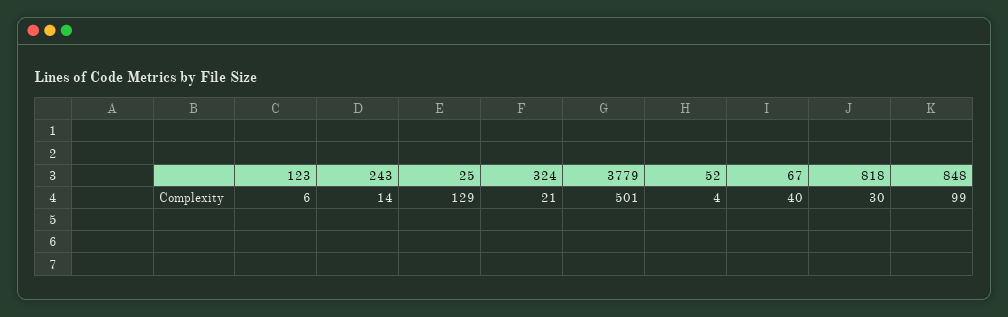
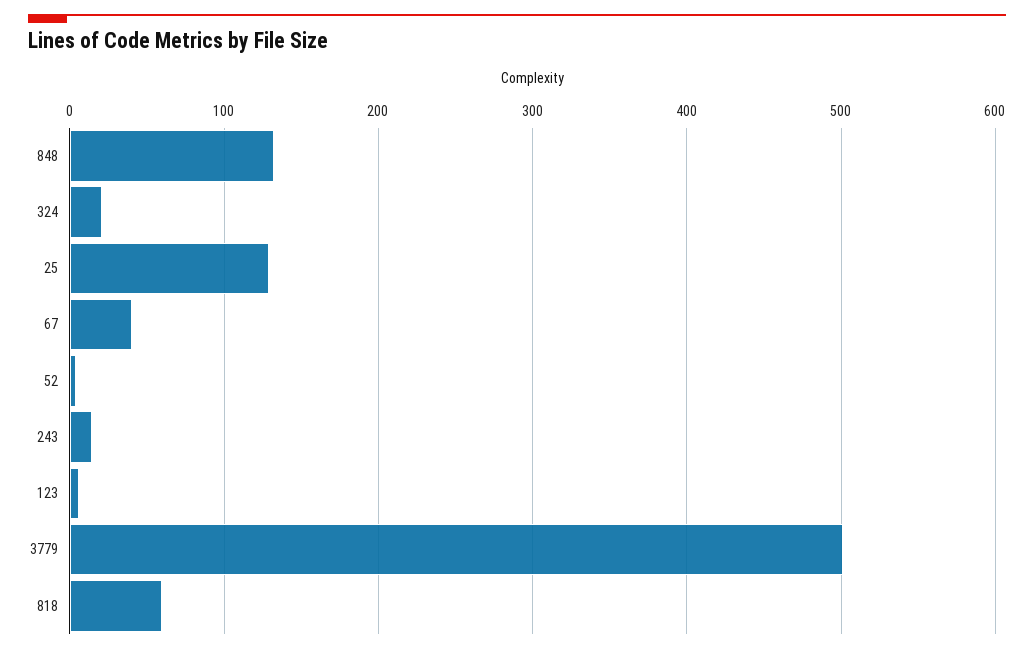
818: 30 -> 60
848: 99 -> 130

